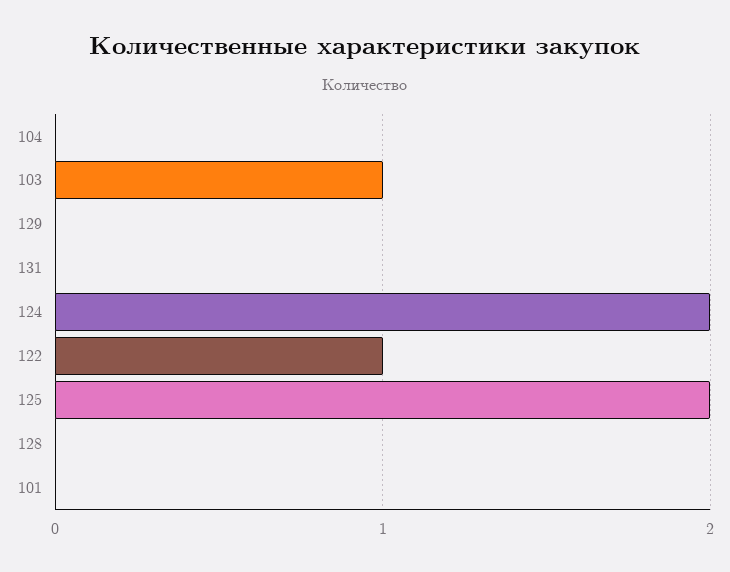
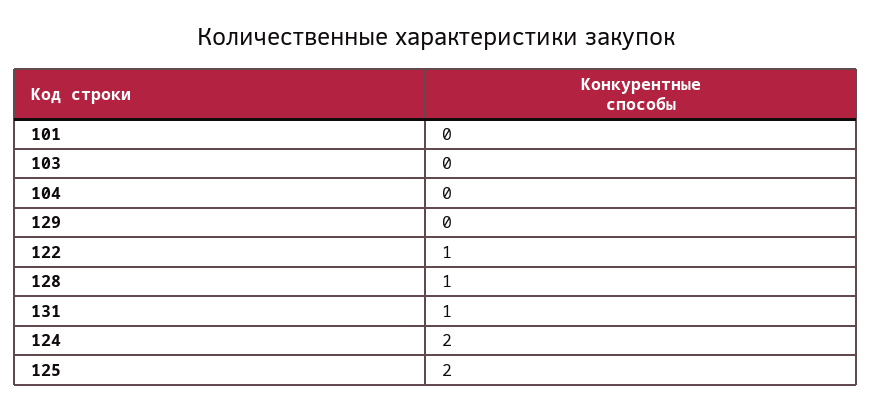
103: 1 -> 0
131: 0 -> 1
128: 0 -> 1

